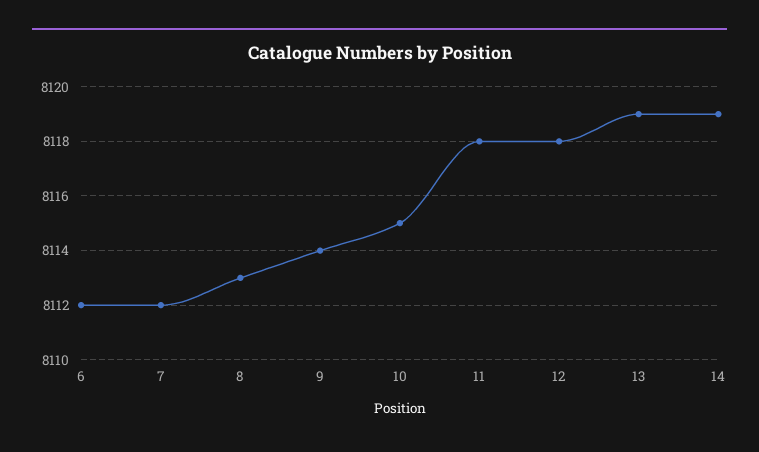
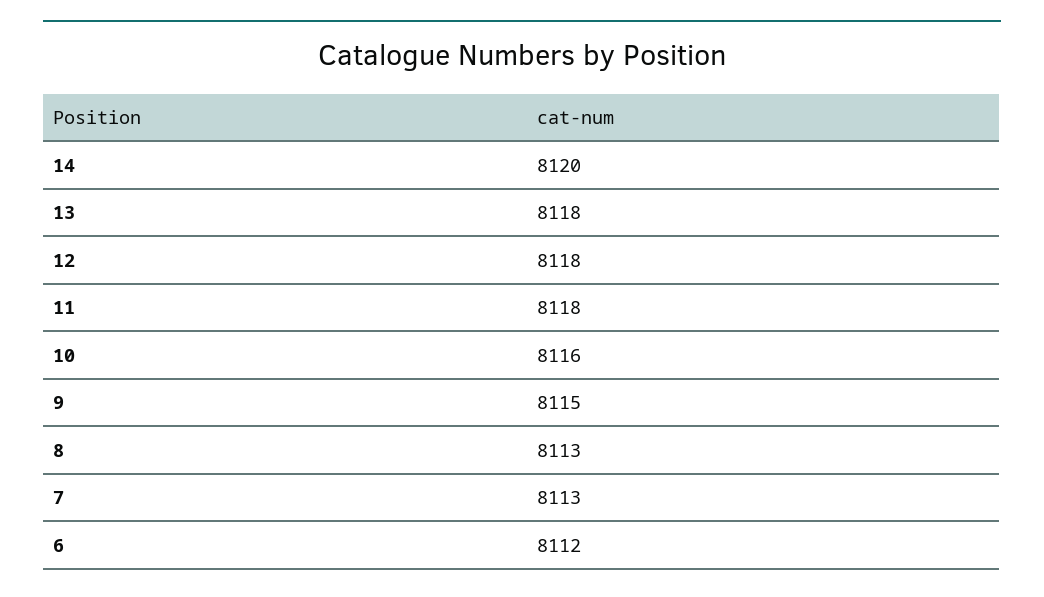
7: 8112 -> 8113
9: 8114 -> 8115
10: 8115 -> 8116
13: 8119 -> 8118
14: 8119 -> 8120

